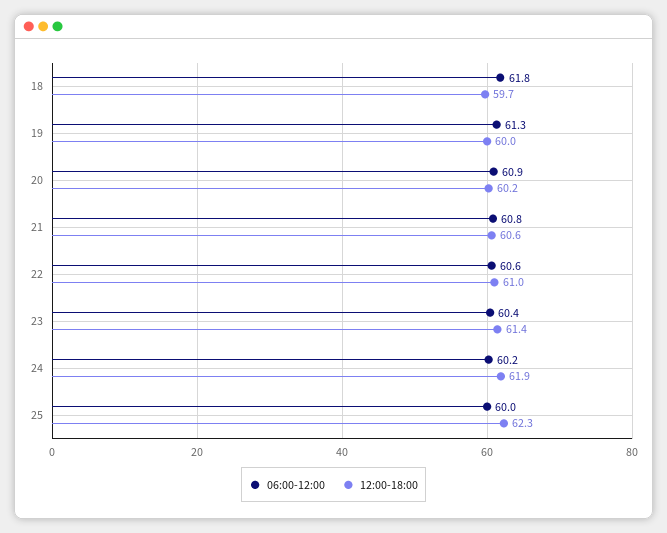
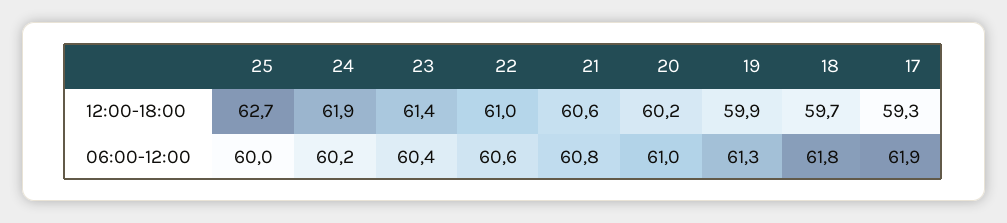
12:00-18:00, 19: 60 -> 59.9
06:00-12:00, 20: 60.9 -> 61
12:00-18:00, 25: 62.3 -> 62.7
12:00-18:00, 17: none -> 59.3
06:00-12:00, 17: none -> 61.9

